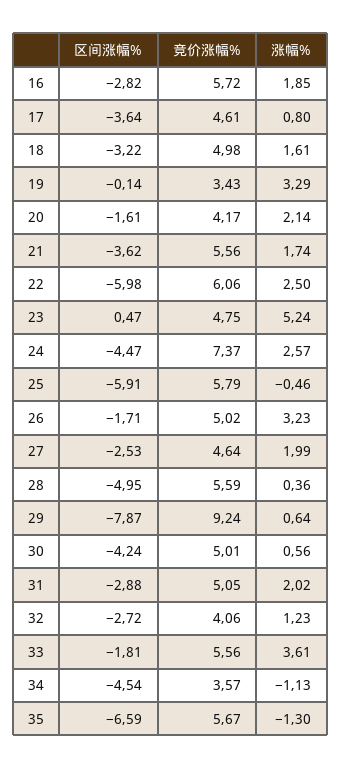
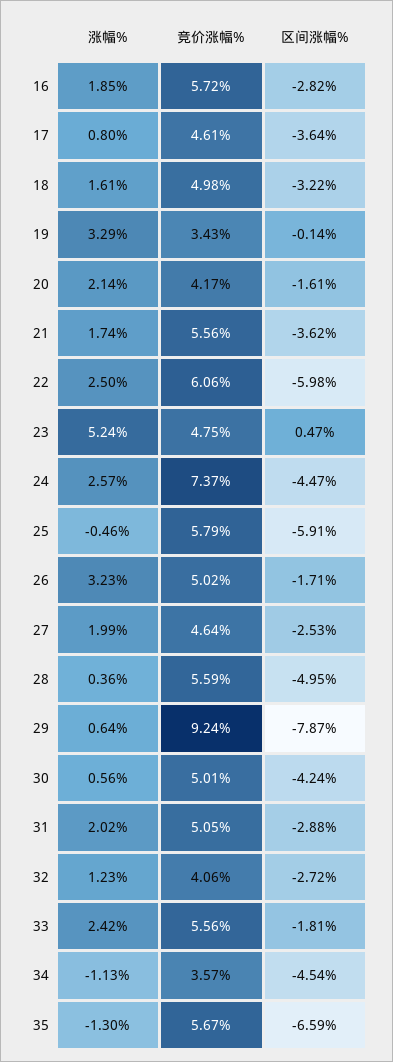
涨幅%, 33: 3.61 -> 2.42

